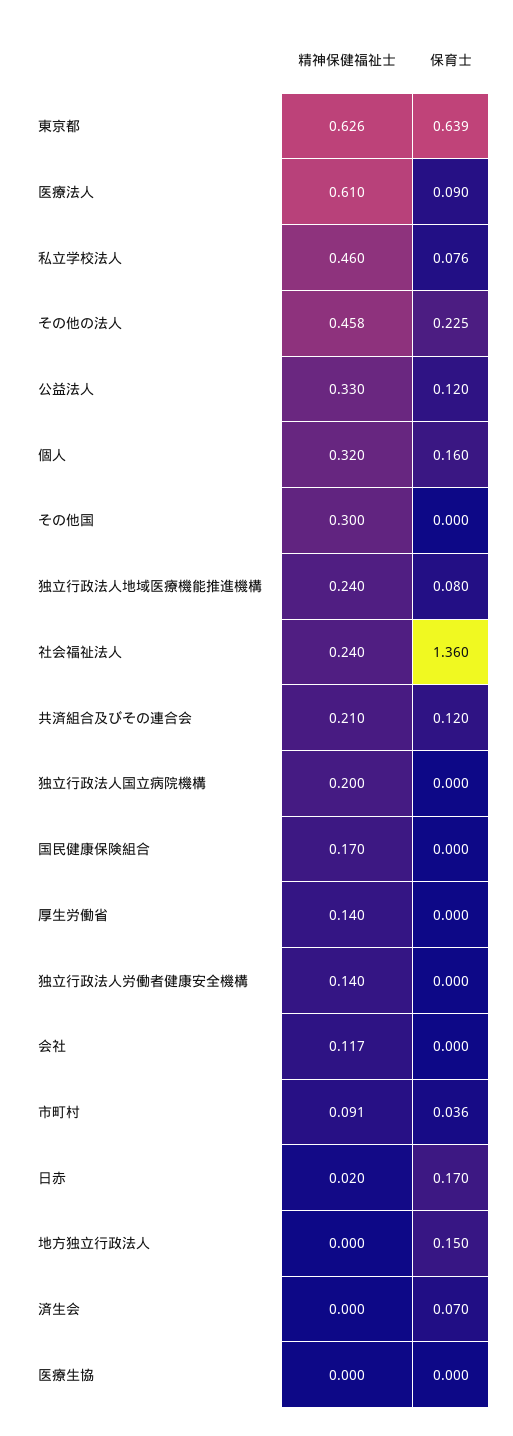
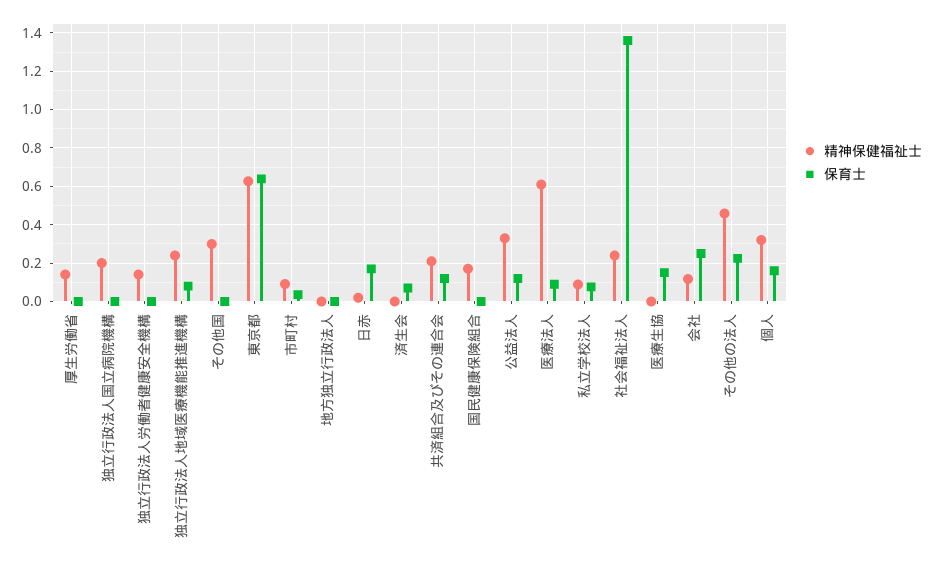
精神保健福祉士, 私立学校法人: 0.46 -> 0.1
保育士, 会社: 0 -> 0.25
保育士, 地方独立行政法人: 0.15 -> 0
保育士, 医療生協: 0 -> 0.15

